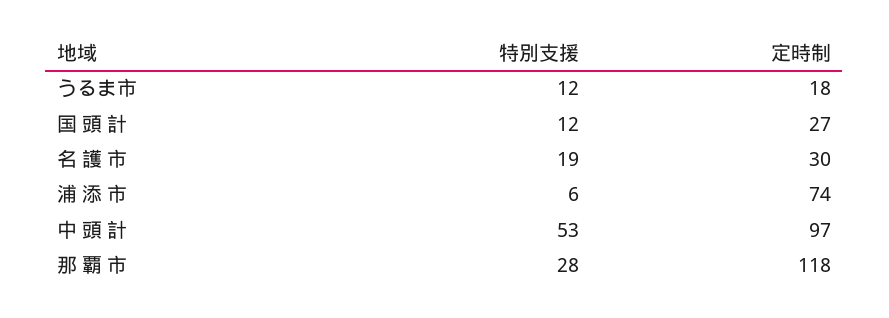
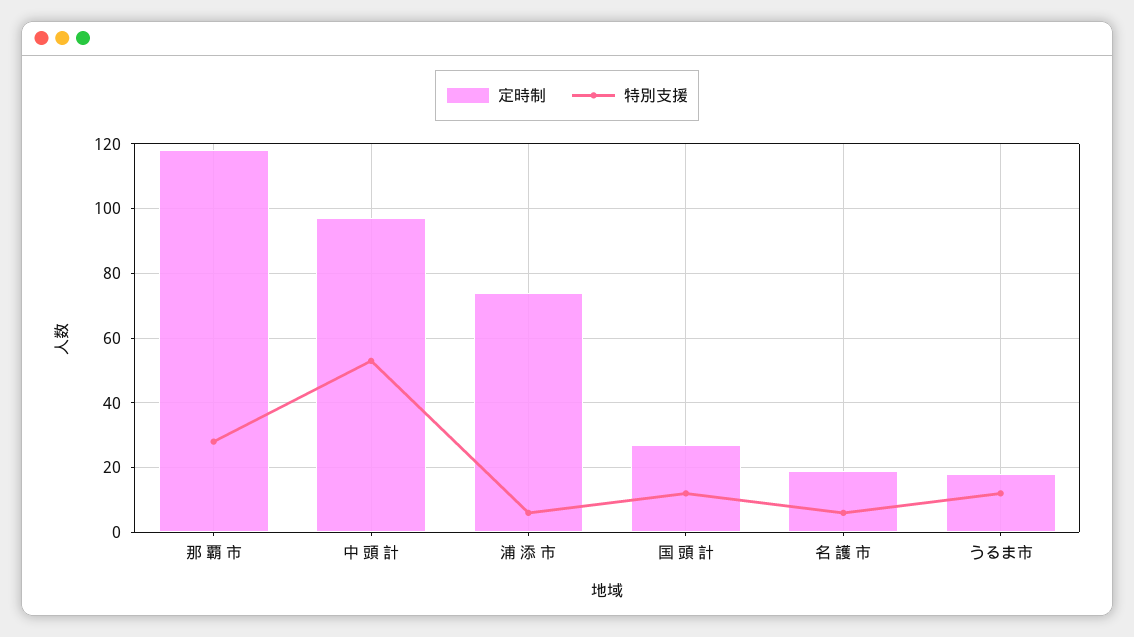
特別支援, 名 護 市: 19 -> 5
定時制, 名 護 市: 30 -> 20

